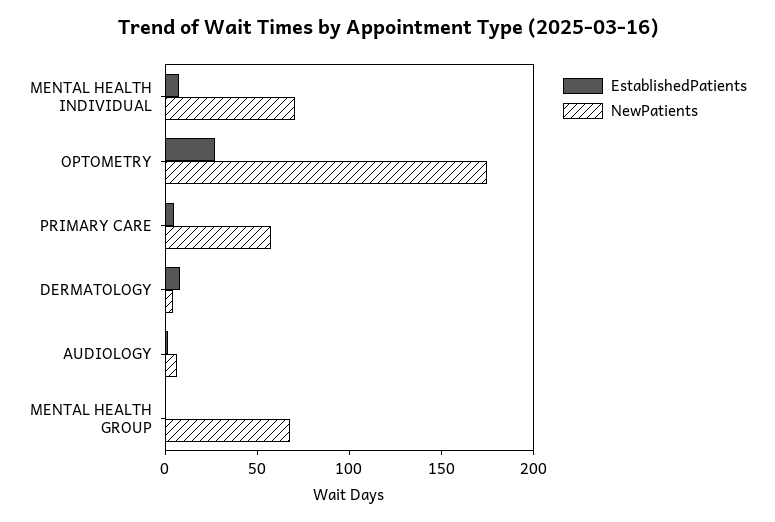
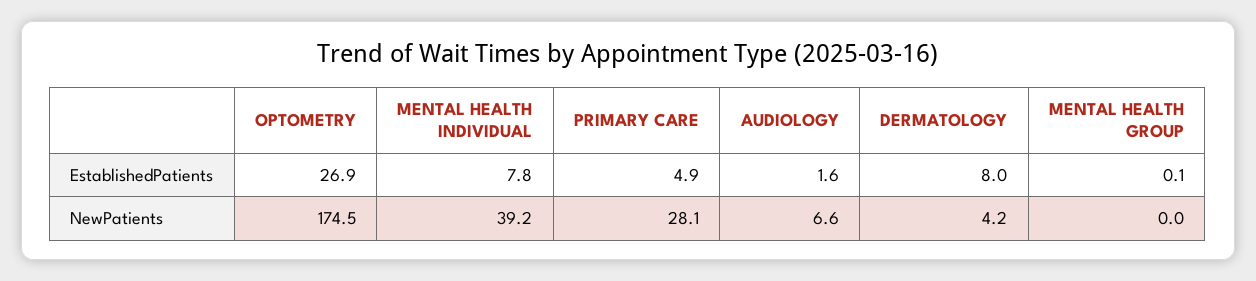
NewPatients, MENTAL HEALTH INDIVIDUAL: 70 -> 39.2
NewPatients, PRIMARY CARE: 60 -> 28.1
NewPatients, MENTAL HEALTH GROUP: 70 -> 0

